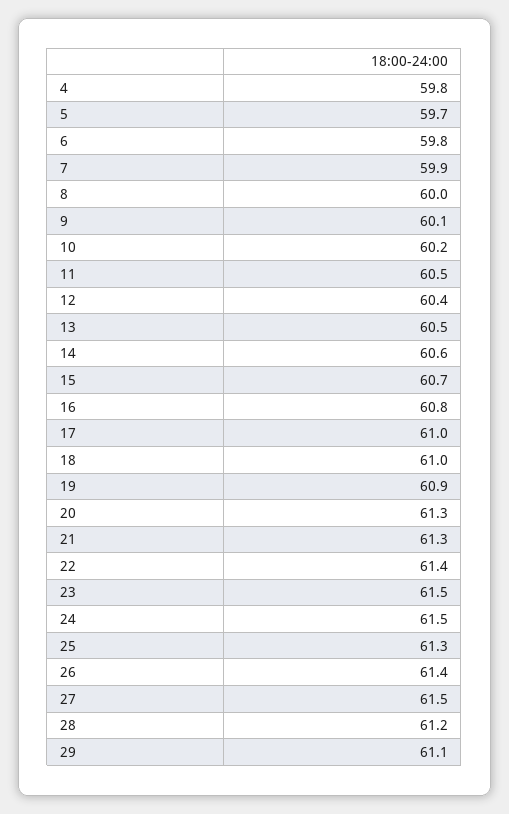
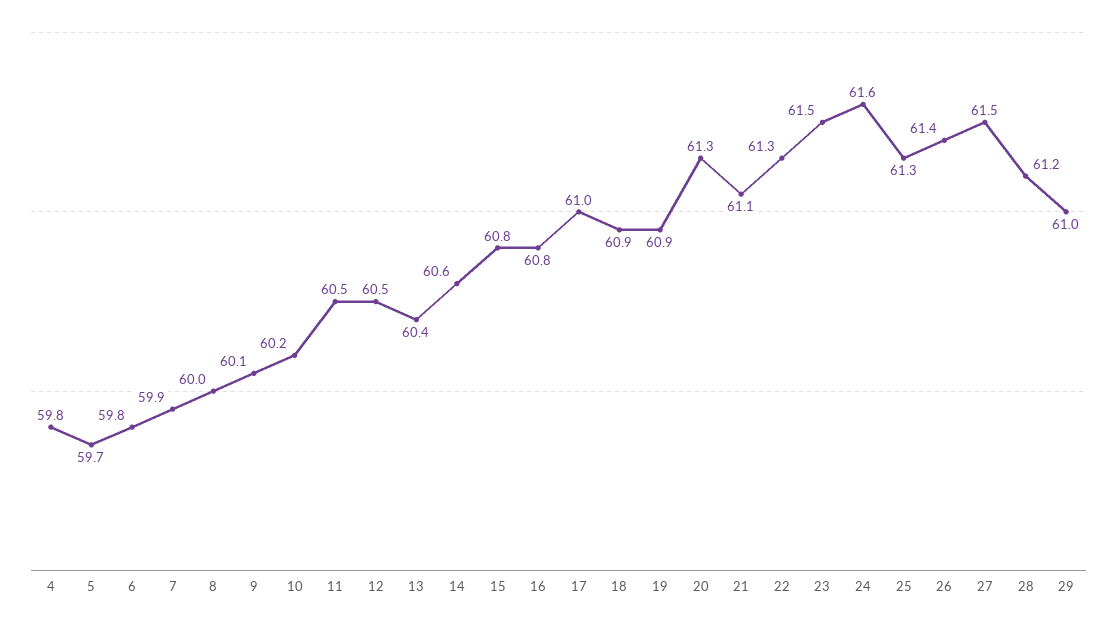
12: 60.4 -> 60.5
13: 60.5 -> 60.4
15: 60.7 -> 60.8
18: 61 -> 60.9
21: 61.3 -> 61.1
22: 61.4 -> 61.3
24: 61.5 -> 61.6
29: 61.1 -> 61

